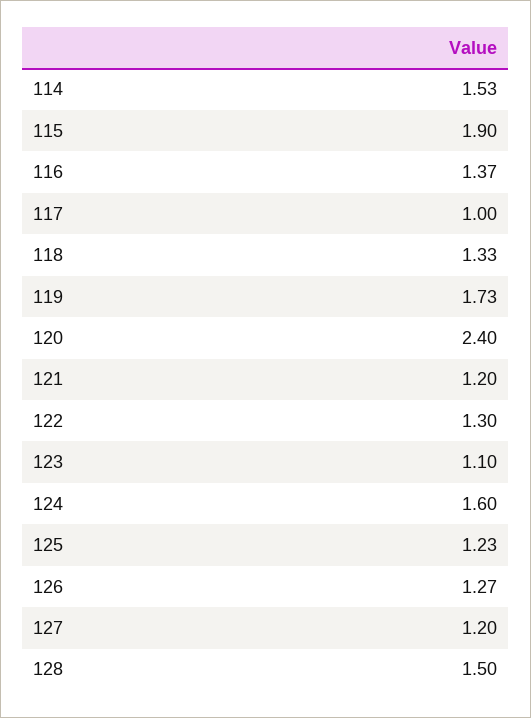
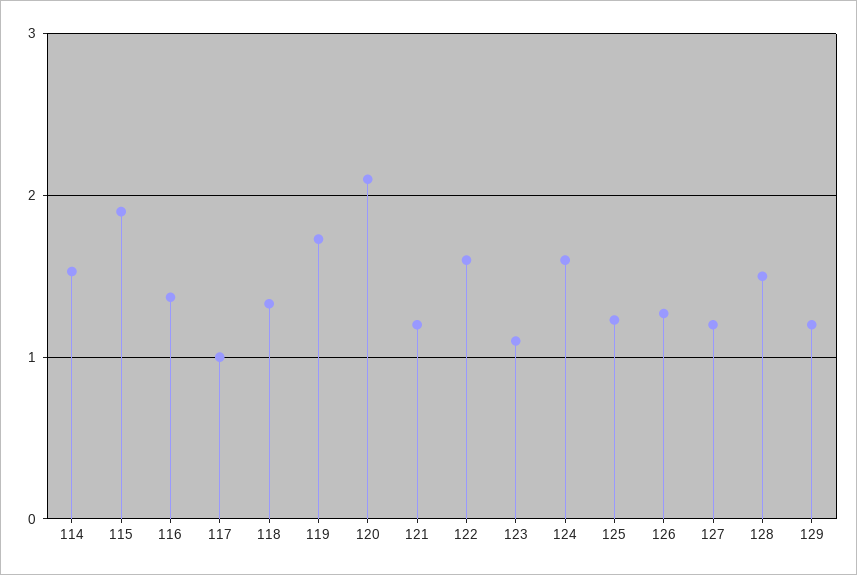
120: 2.4 -> 2.1
122: 1.3 -> 1.6
129: none -> 1.2

